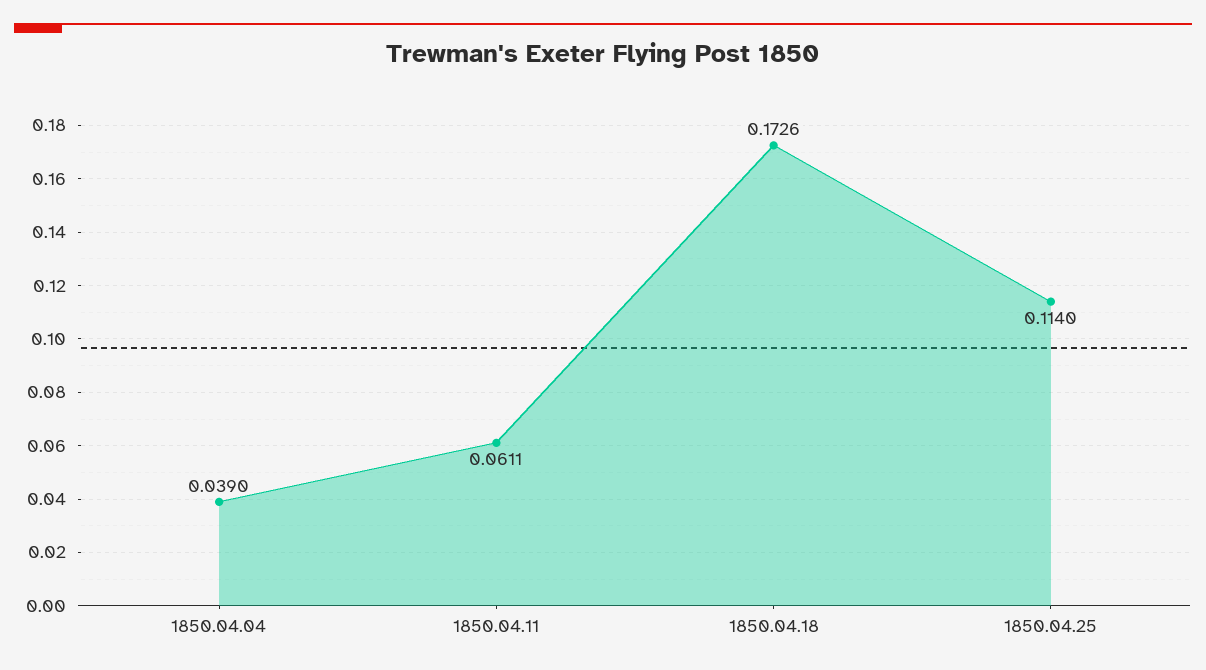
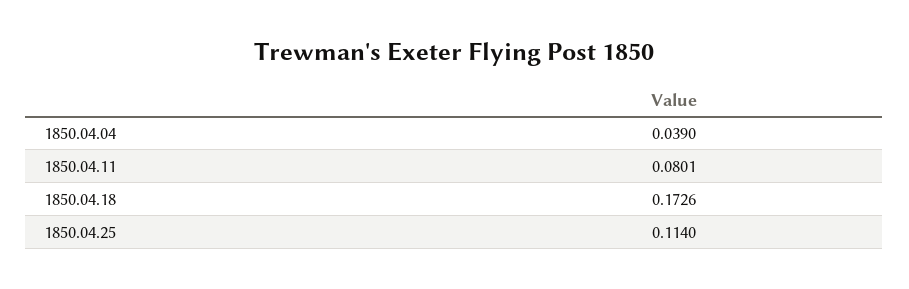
1850.04.11: 0.0611 -> 0.0801

